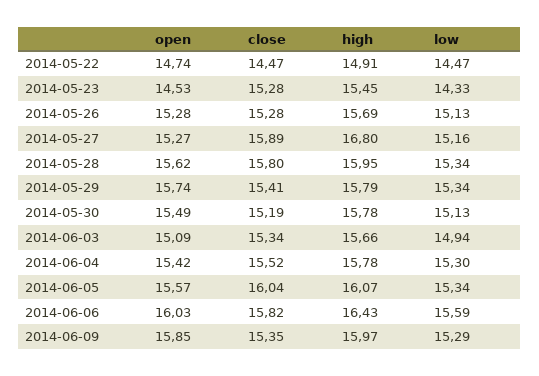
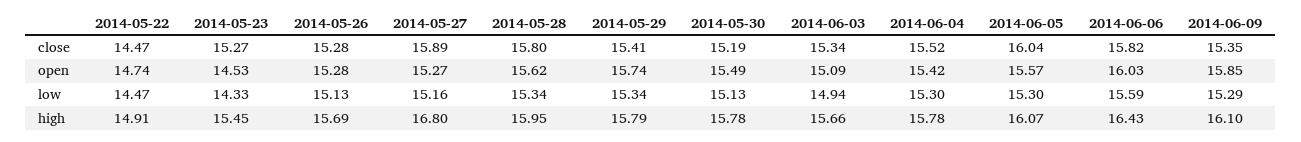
close, 2014-05-23: 15.28 -> 15.27
low, 2014-06-05: 15.34 -> 15.3
high, 2014-06-09: 15.97 -> 16.1

